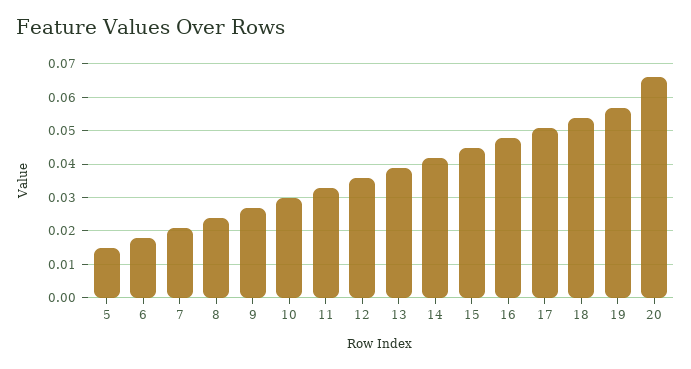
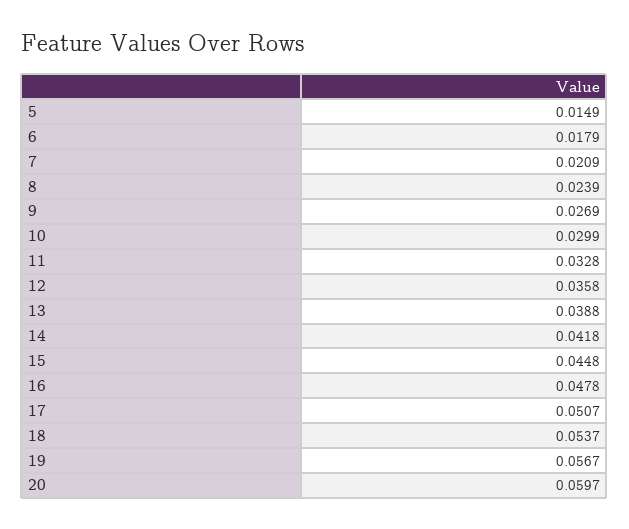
20: 0.066 -> 0.0597

